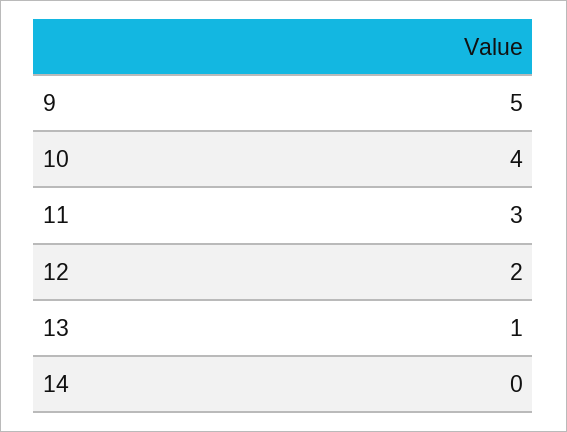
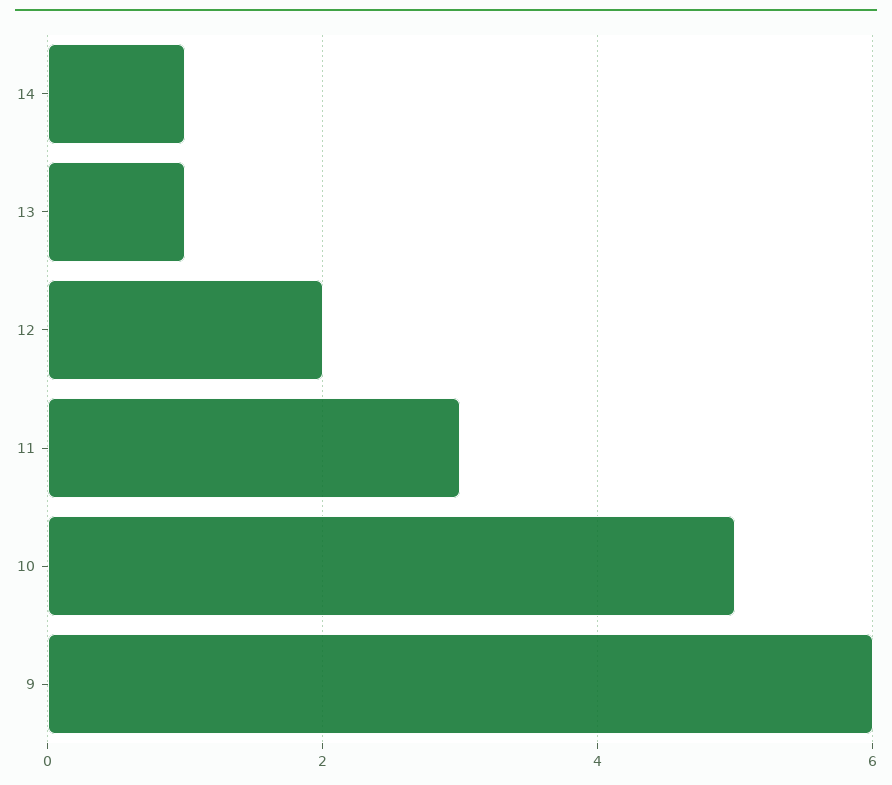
9: 5 -> 6
10: 4 -> 5
14: 0 -> 1

